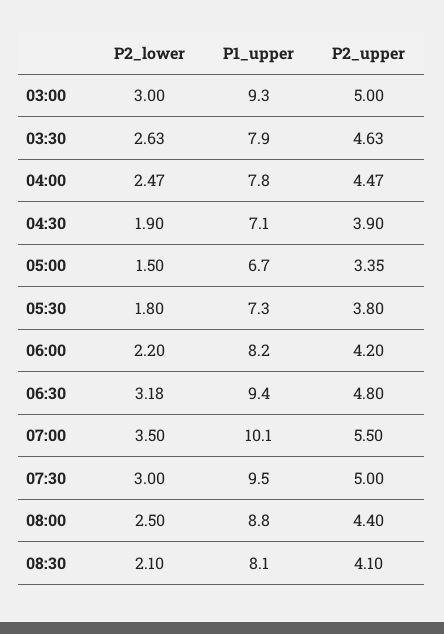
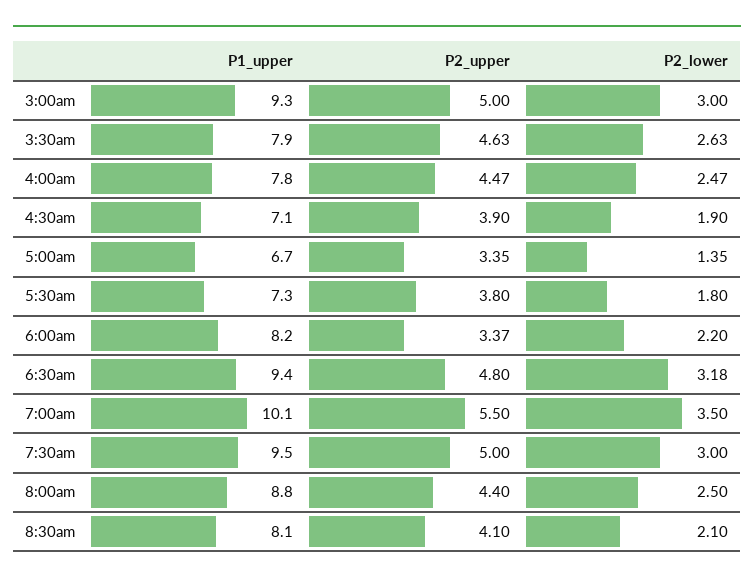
P2_lower, 05:00: 1.5 -> 1.35
P2_upper, 06:00: 4.2 -> 3.37

